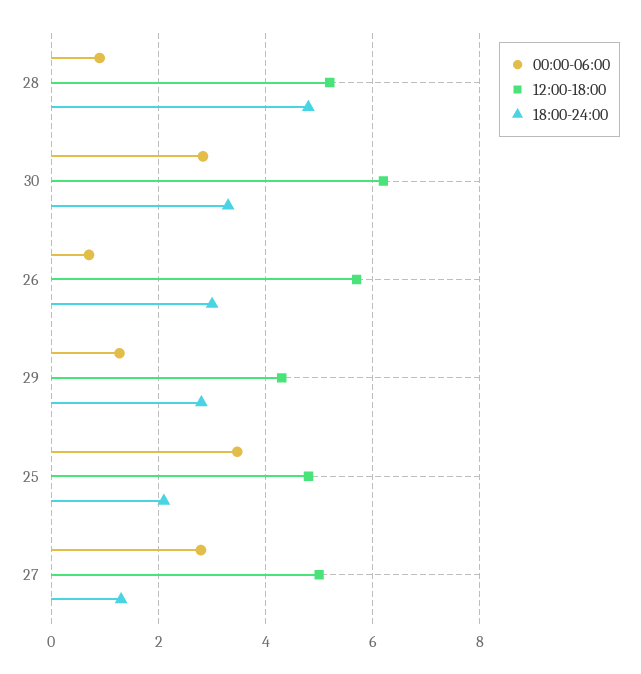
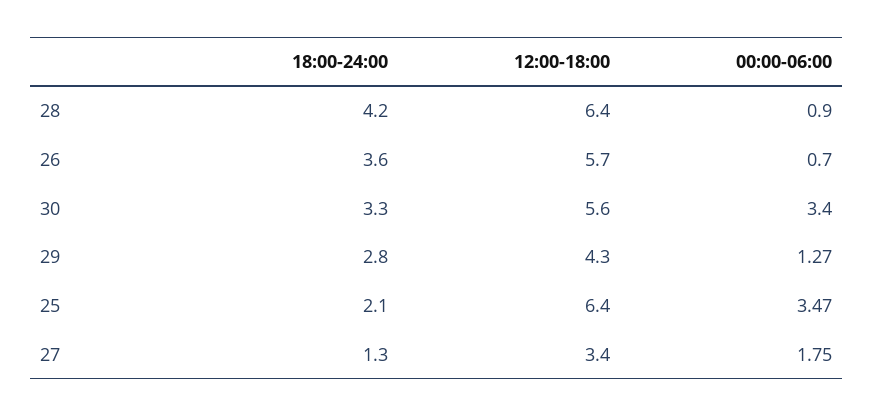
12:00-18:00, 28: 5.2 -> 6.4
18:00-24:00, 28: 4.8 -> 4.2
00:00-06:00, 30: 2.8 -> 3.4
12:00-18:00, 30: 6.2 -> 5.6
18:00-24:00, 26: 3 -> 3.6
12:00-18:00, 25: 4.8 -> 6.4
00:00-06:00, 27: 2.8 -> 1.75
12:00-18:00, 27: 5 -> 3.4

